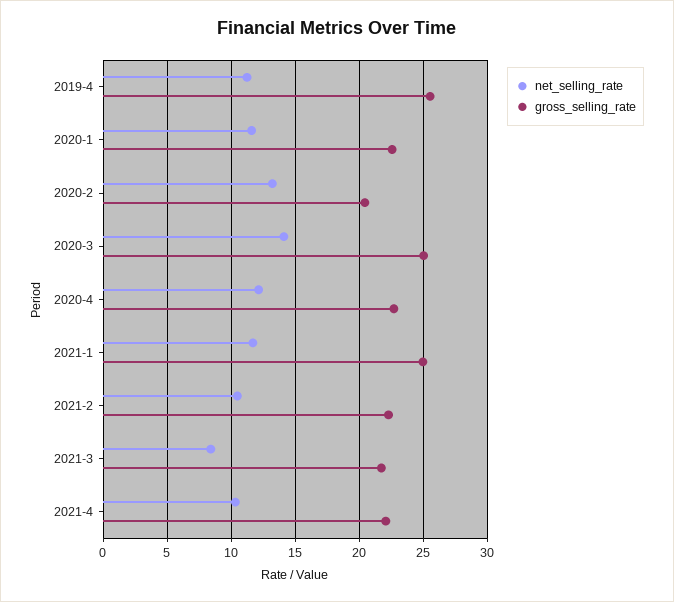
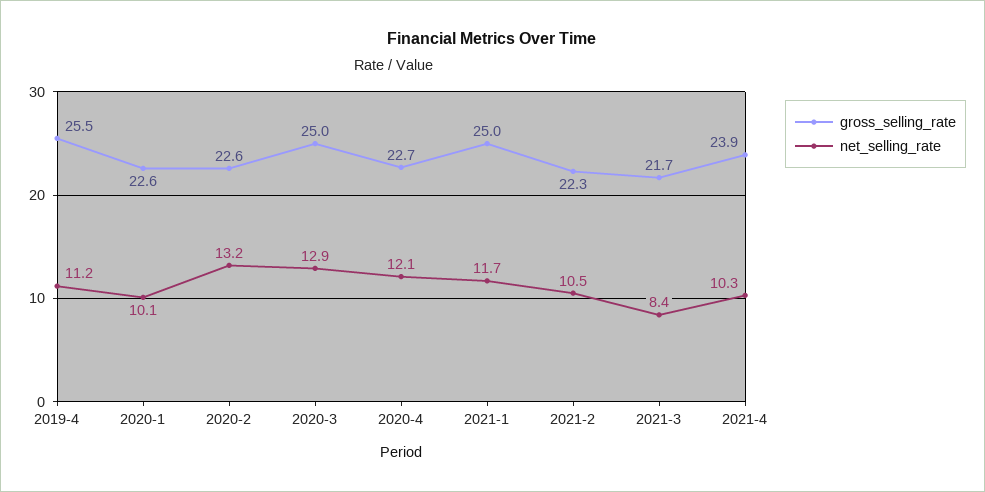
net_selling_rate, 2020-1: 11.5 -> 10.1
gross_selling_rate, 2020-2: 20.5 -> 22.6
net_selling_rate, 2020-3: 14 -> 12.9
gross_selling_rate, 2021-4: 22 -> 23.9

